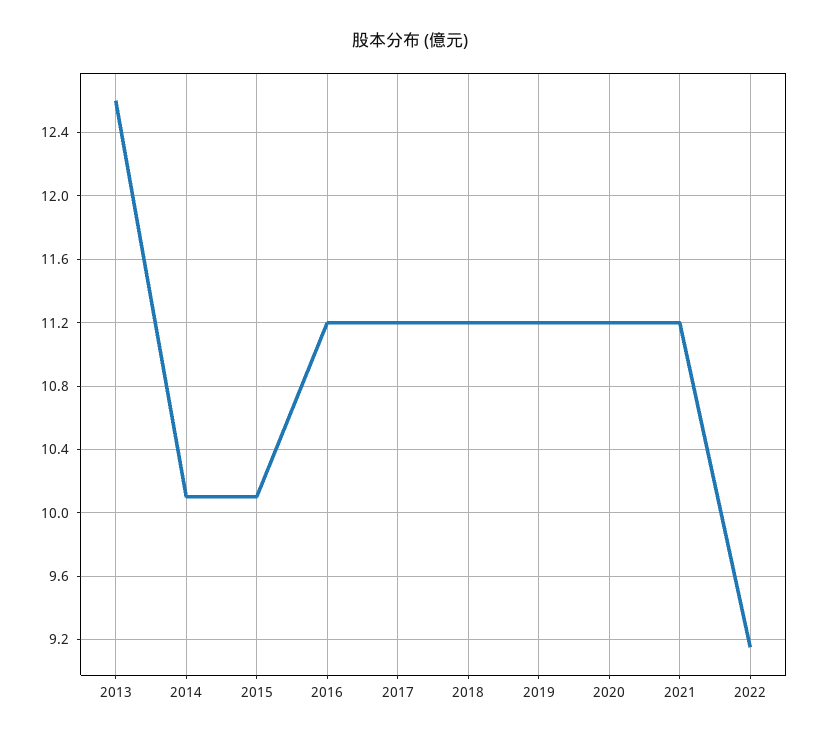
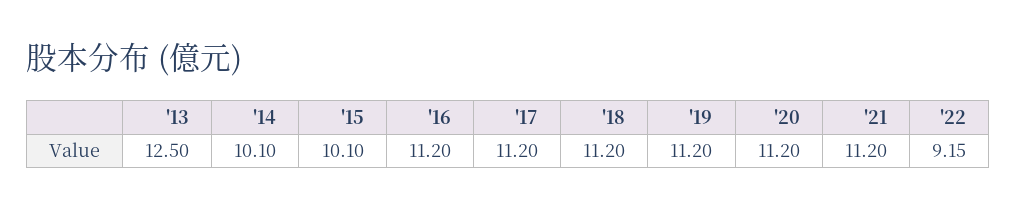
2013: 12.6 -> 12.5

